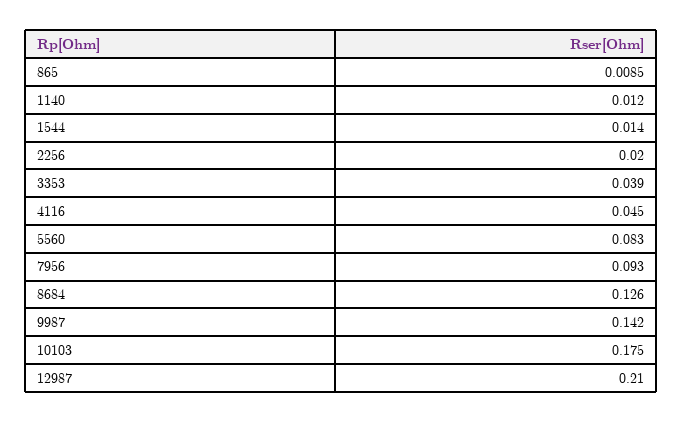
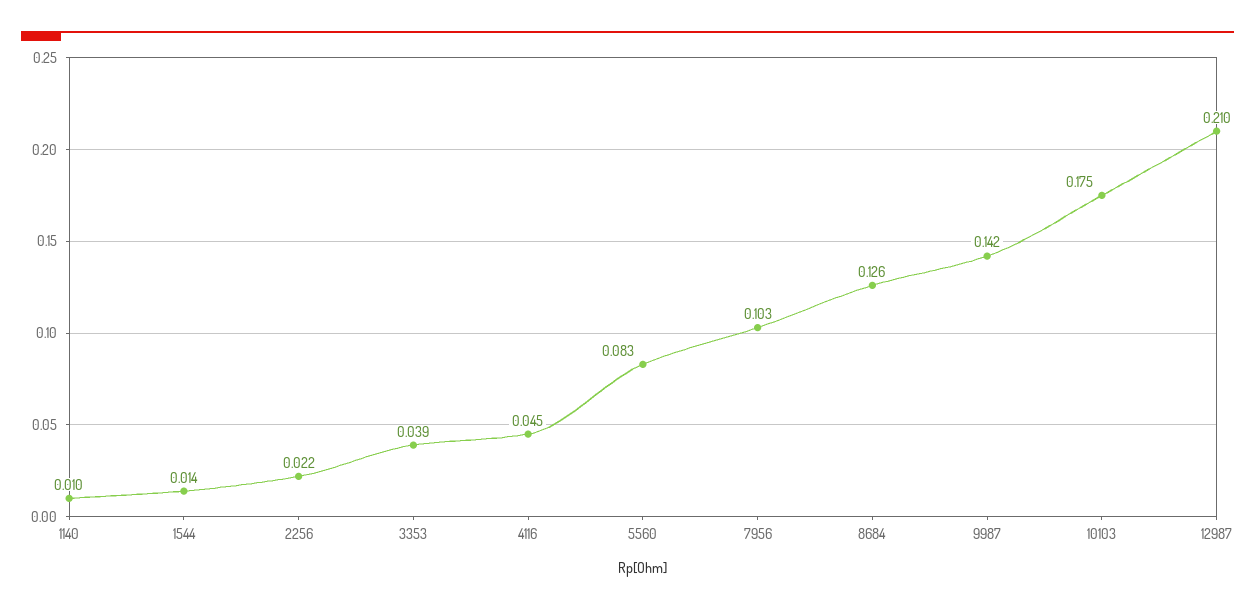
865: 0.0085 -> none
1140: 0.012 -> 0.01
2256: 0.02 -> 0.022
7956: 0.093 -> 0.103

